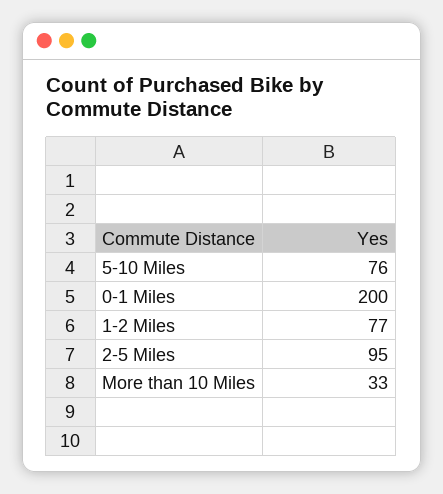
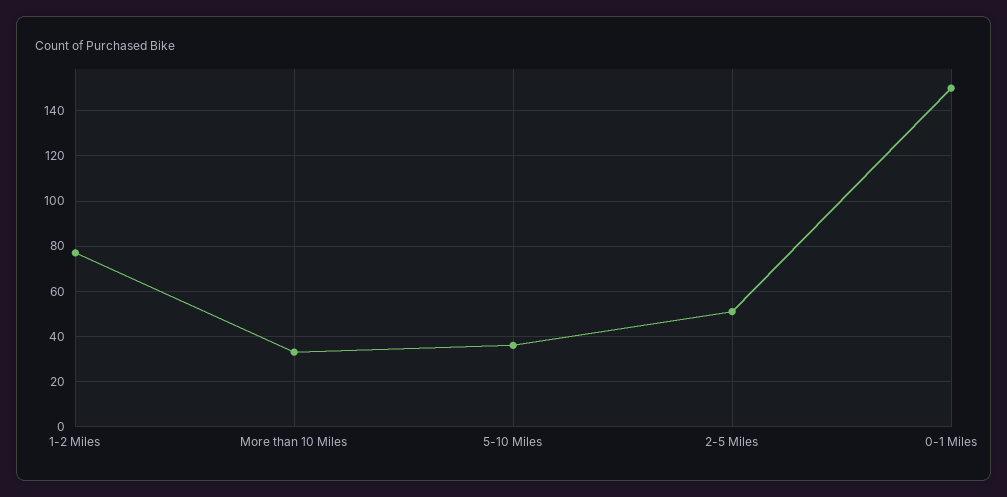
5-10 Miles: 76 -> 35
0-1 Miles: 200 -> 150
2-5 Miles: 95 -> 50

